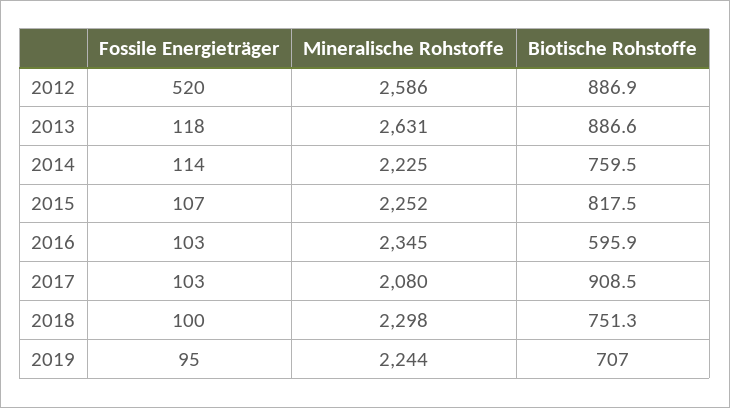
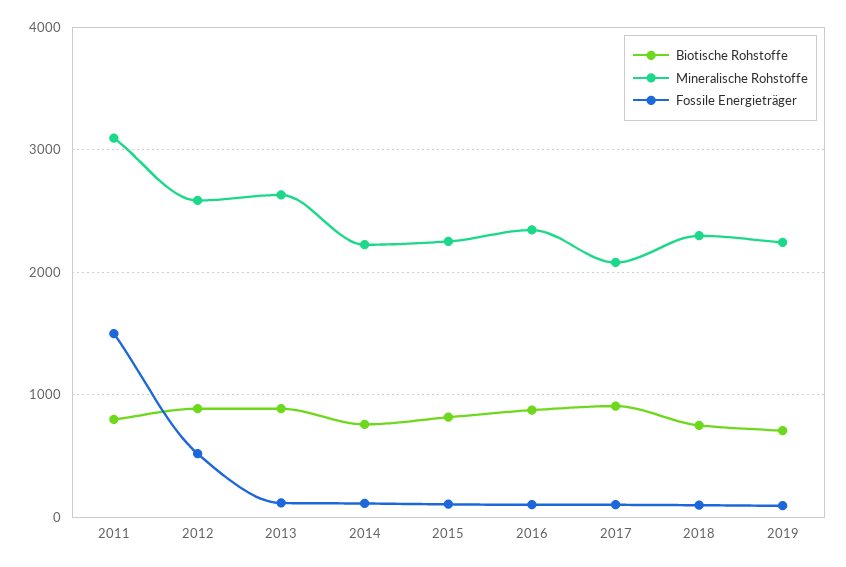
Biotische Rohstoffe, 2016: 595.9 -> 900
Biotische Rohstoffe, 2011: none -> 800
Mineralische Rohstoffe, 2011: none -> 3100
Fossile Energieträger, 2011: none -> 1500

